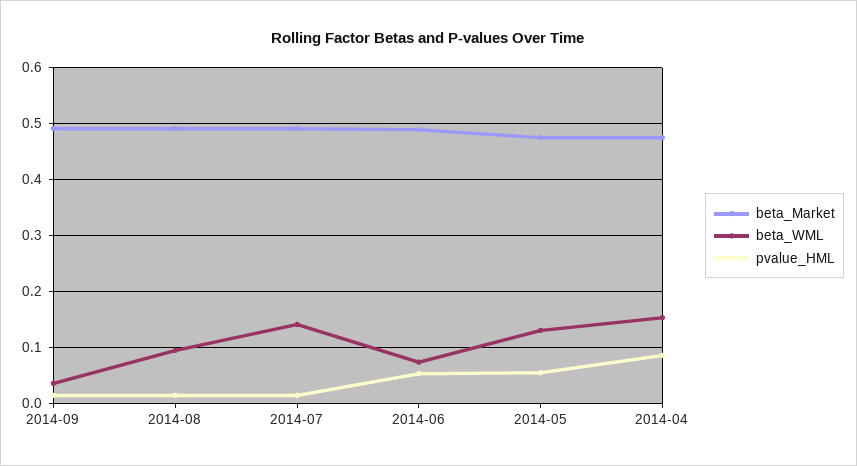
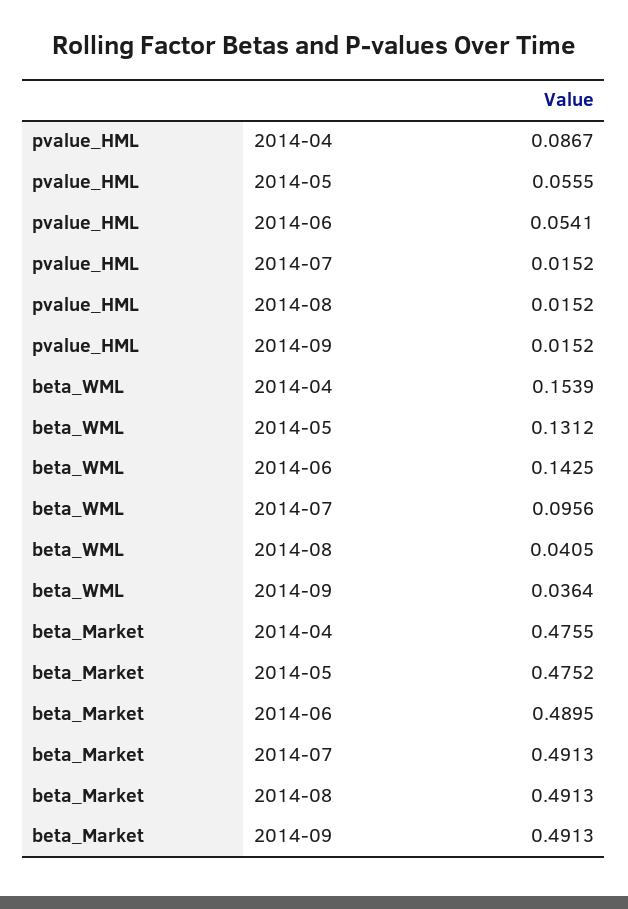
beta_WML, 2014-08: 0.1 -> 0.0405
beta_WML, 2014-07: 0.14 -> 0.0956
beta_WML, 2014-06: 0.08 -> 0.1425

